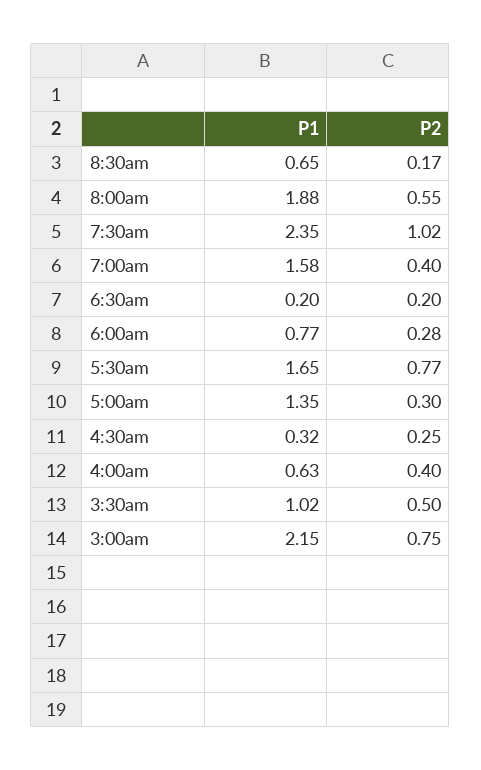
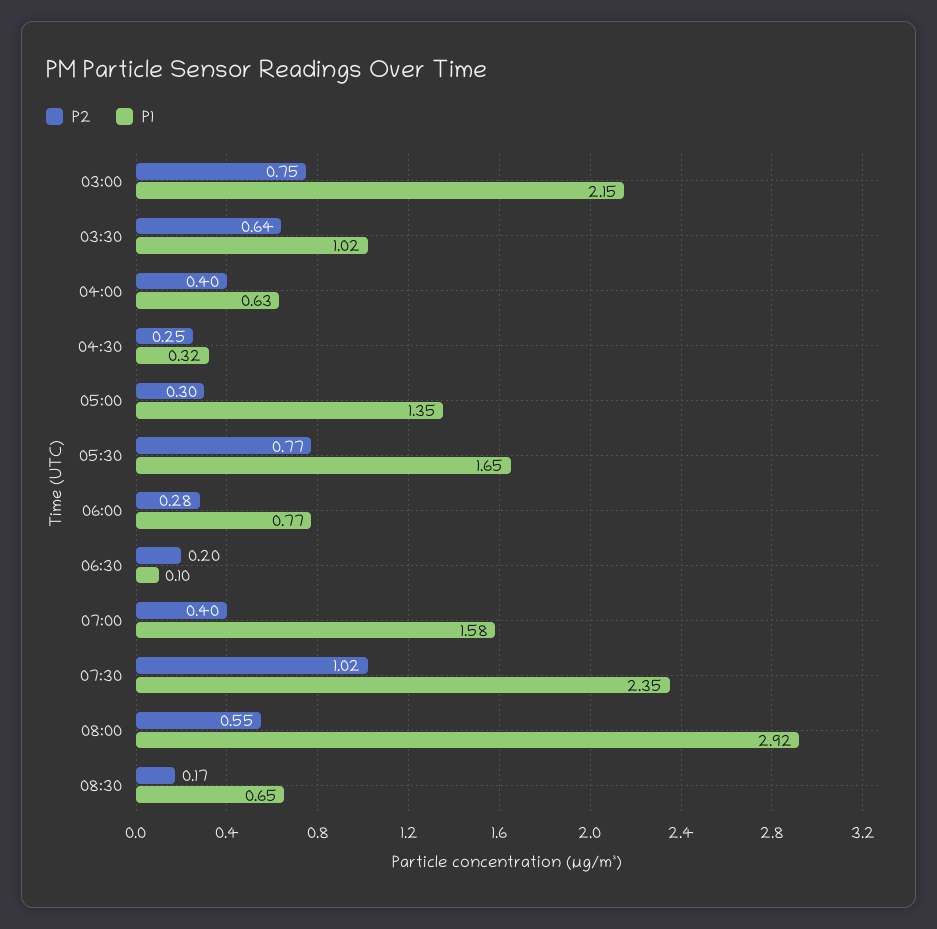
P1, 8:00am: 1.88 -> 2.92
P1, 6:30am: 0.2 -> 0.1
P2, 3:30am: 0.5 -> 0.64

